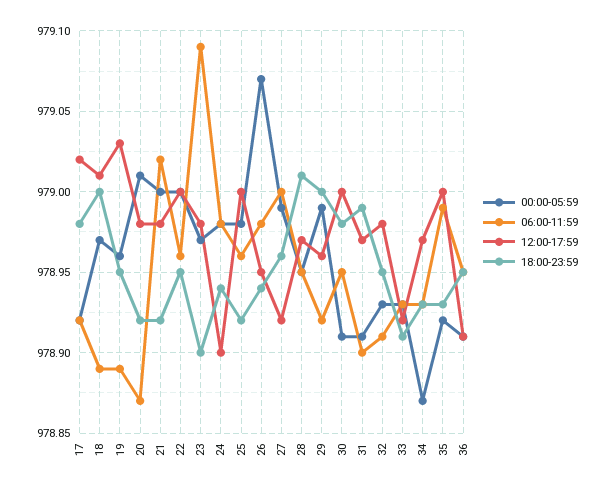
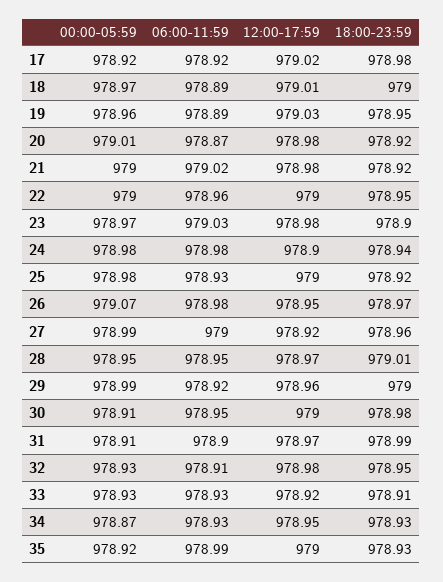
06:00-11:59, 23: 979.09 -> 979.03
06:00-11:59, 25: 978.96 -> 978.93
18:00-23:59, 26: 978.94 -> 978.97
12:00-17:59, 34: 978.97 -> 978.95
00:00-05:59, 36: 978.91 -> none
06:00-11:59, 36: 978.95 -> none
12:00-17:59, 36: 978.91 -> none
18:00-23:59, 36: 978.95 -> none

